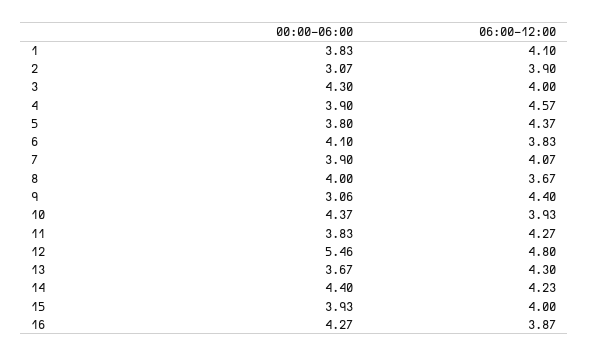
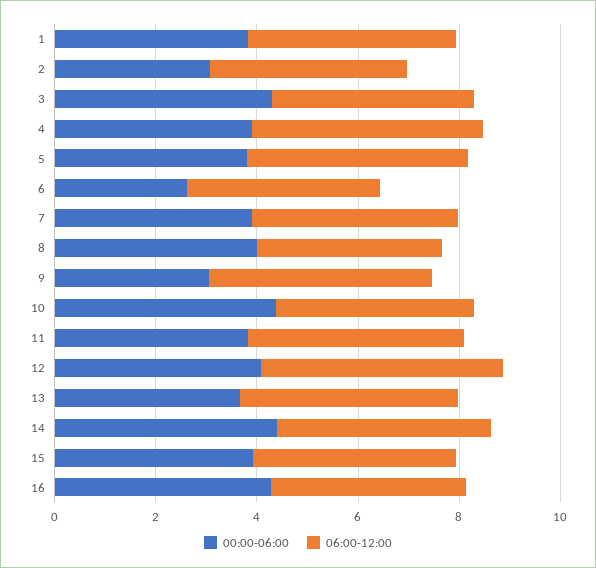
00:00-06:00, 6: 4.1 -> 2.5
00:00-06:00, 12: 5.46 -> 4

